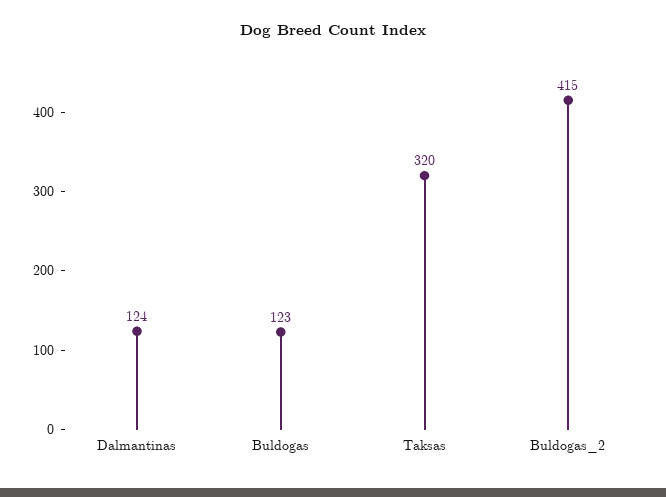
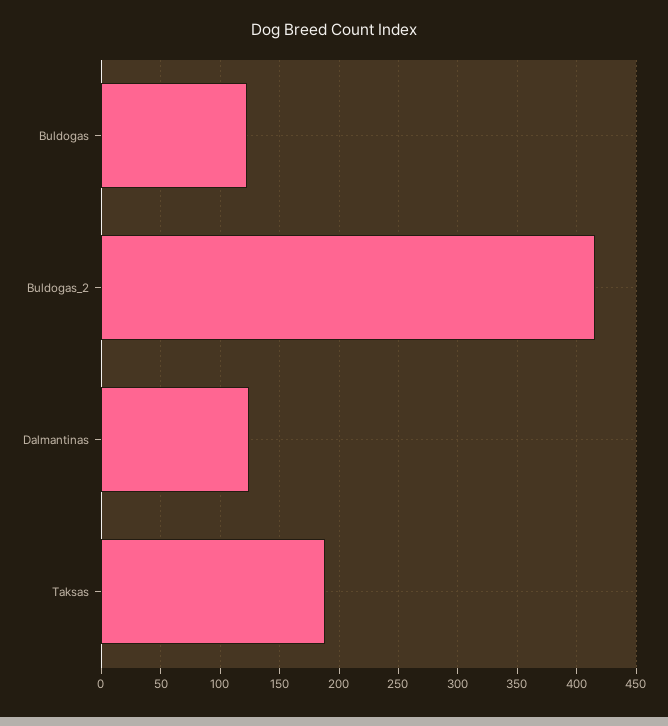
Taksas: 320 -> 190

